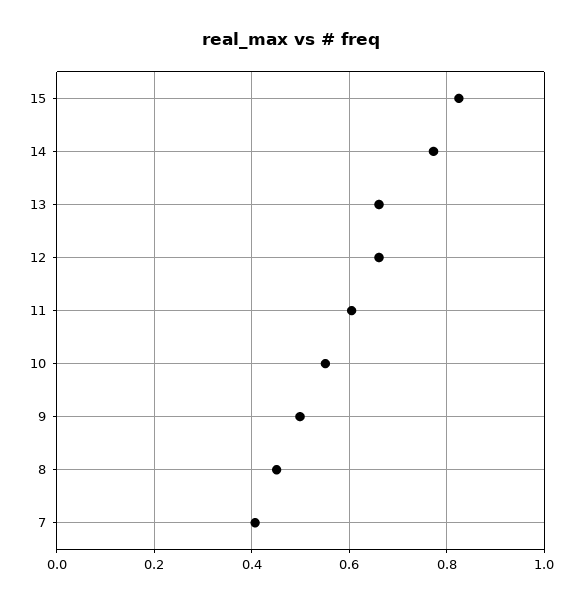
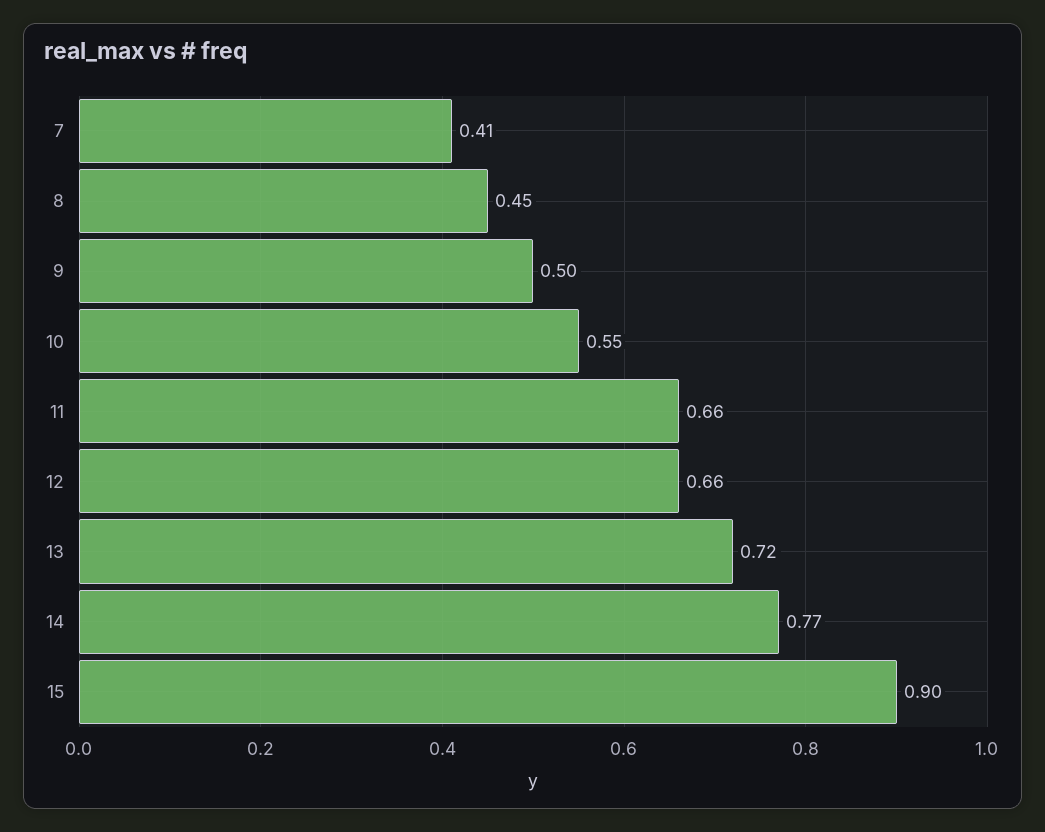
15: 0.82 -> 0.9
13: 0.66 -> 0.72
11: 0.6 -> 0.66

